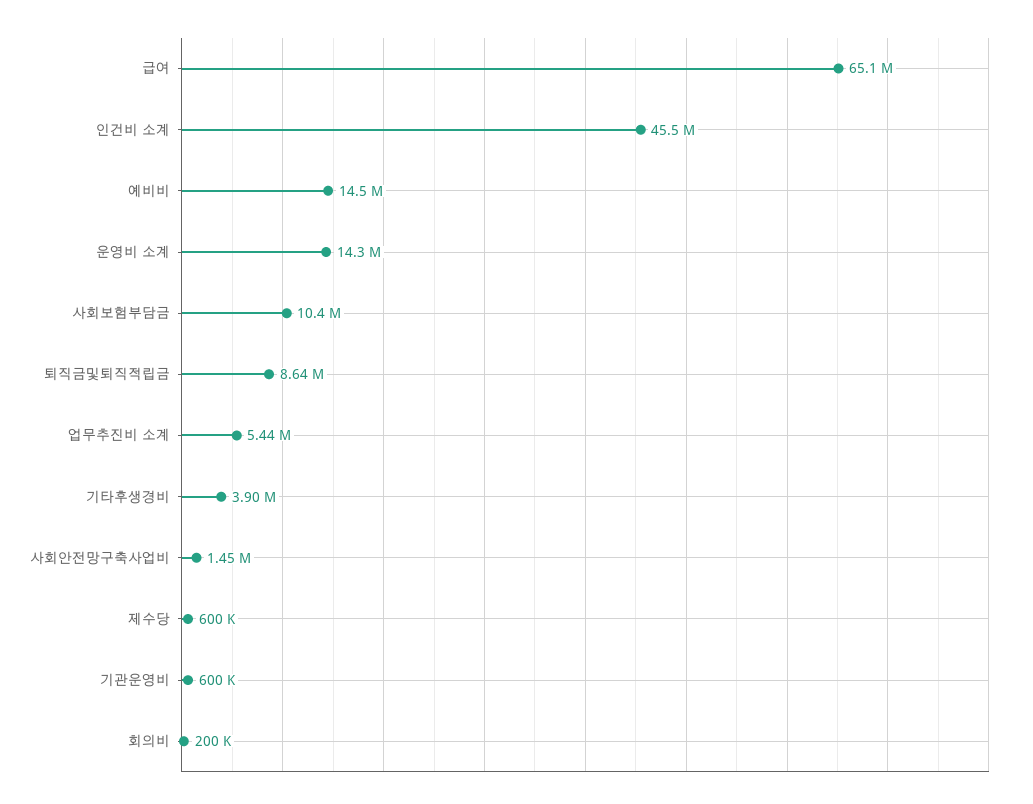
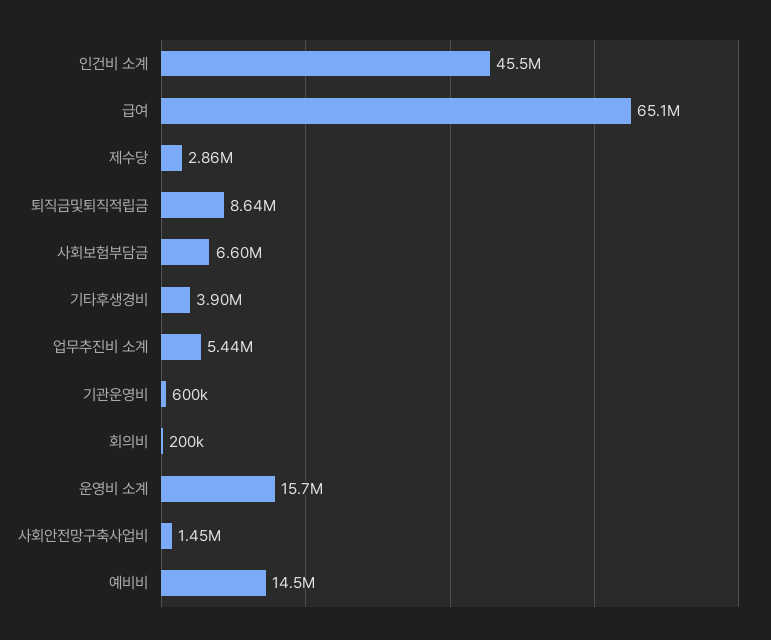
운영비 소계: 14300000 -> 15700000
사회보험부담금: 10400000 -> 6600000
제수당: 600000 -> 2860000

